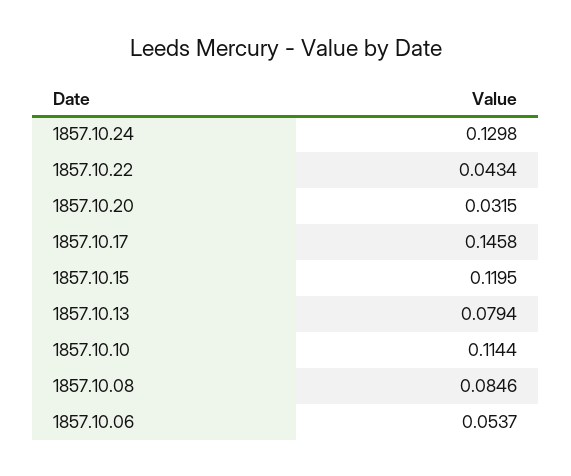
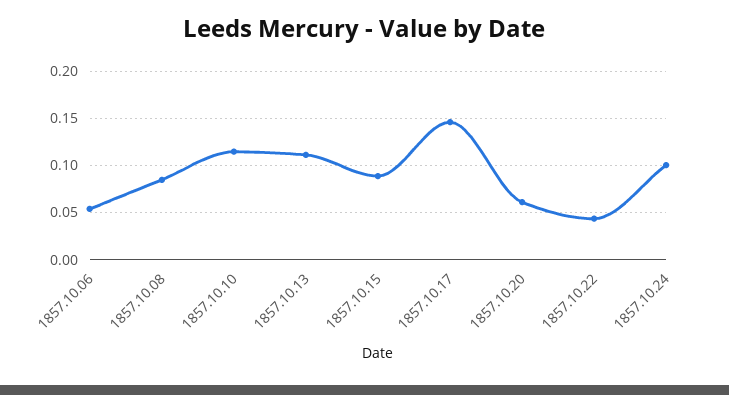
1857.10.24: 0.1298 -> 0.1
1857.10.20: 0.0315 -> 0.06
1857.10.15: 0.1195 -> 0.09
1857.10.13: 0.0794 -> 0.11

